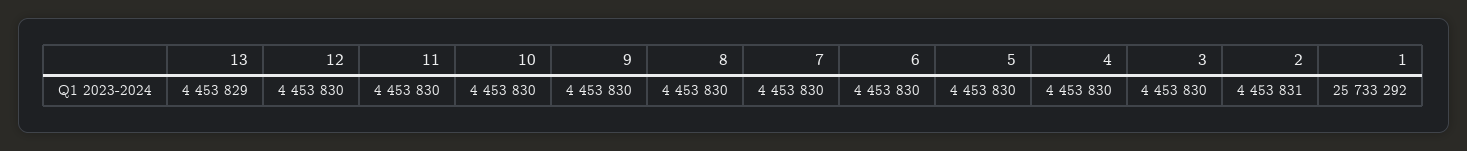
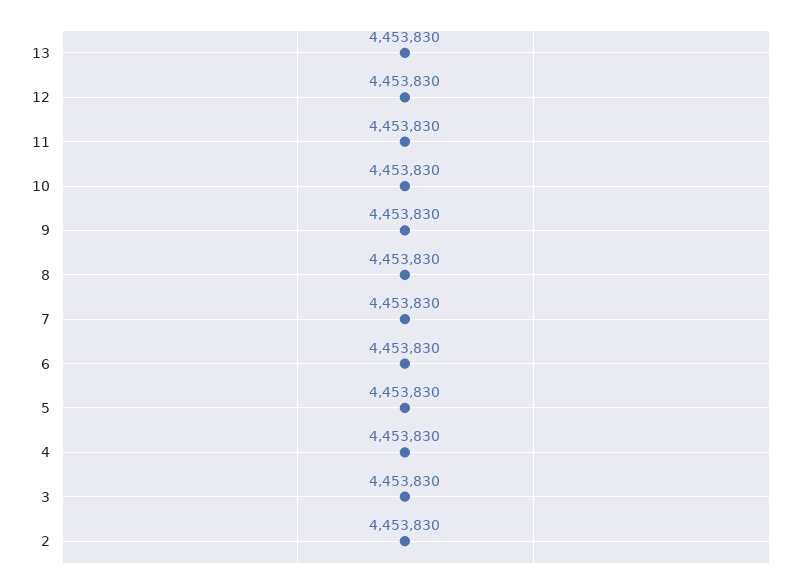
13: 4453829 -> 4453830
2: 4453831 -> 4453830
1: 25733292 -> none

